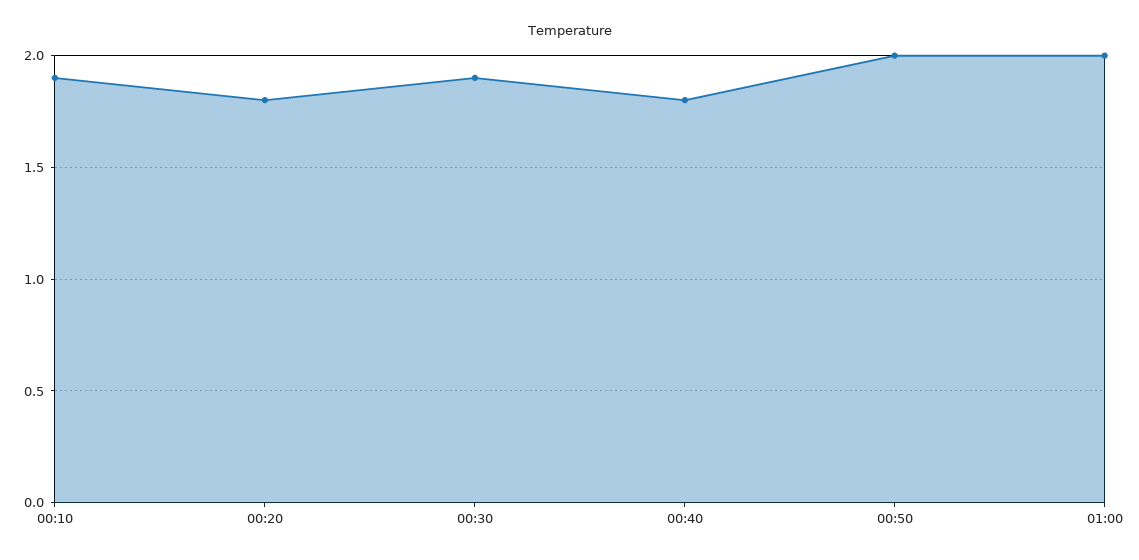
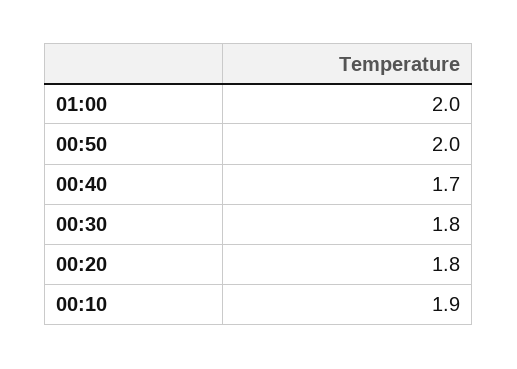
00:30: 1.9 -> 1.8
00:40: 1.8 -> 1.7

